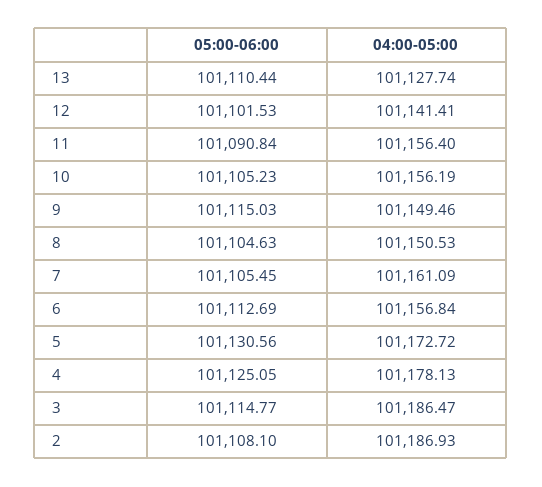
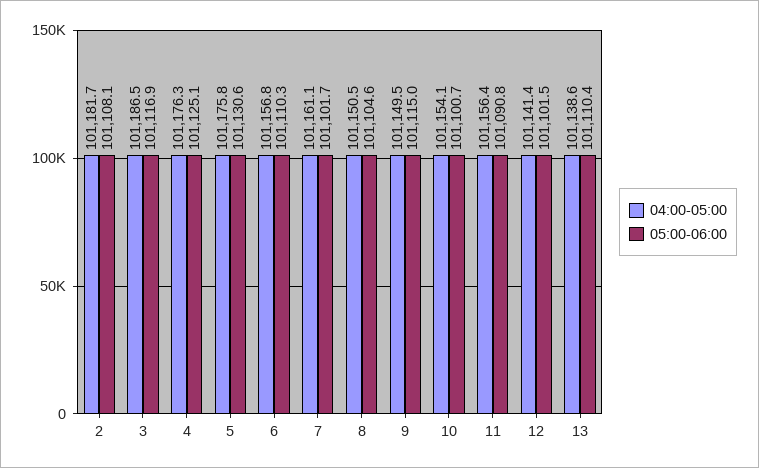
04:00-05:00, 13: 101127.74 -> 101138.6
05:00-06:00, 10: 101105.23 -> 101100.7
04:00-05:00, 10: 101156.19 -> 101154.1
05:00-06:00, 7: 101105.45 -> 101101.7
05:00-06:00, 6: 101112.69 -> 101110.3
04:00-05:00, 5: 101172.72 -> 101175.8
04:00-05:00, 4: 101178.13 -> 101176.3
05:00-06:00, 3: 101114.77 -> 101116.9
04:00-05:00, 2: 101186.93 -> 101181.7

